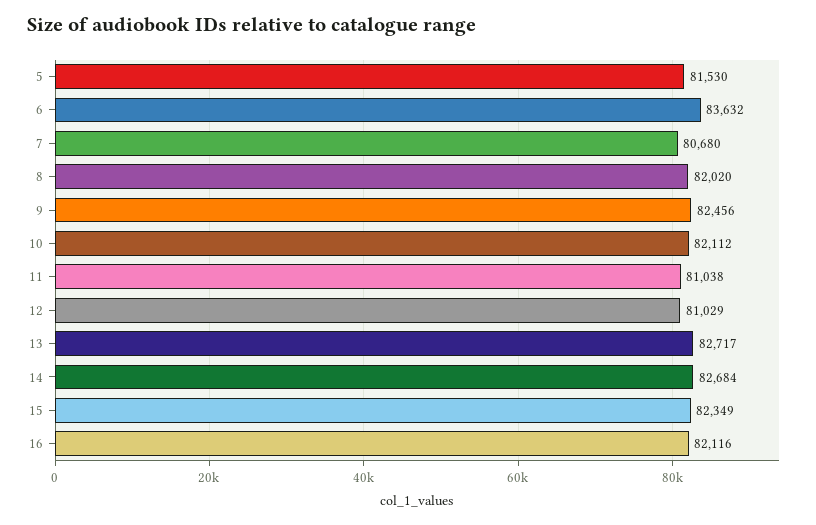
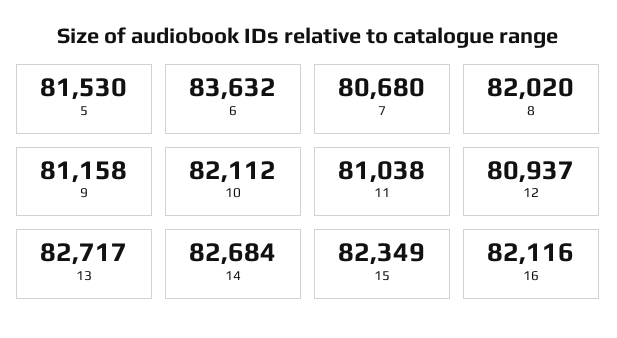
9: 82456 -> 81158
12: 81029 -> 80937

